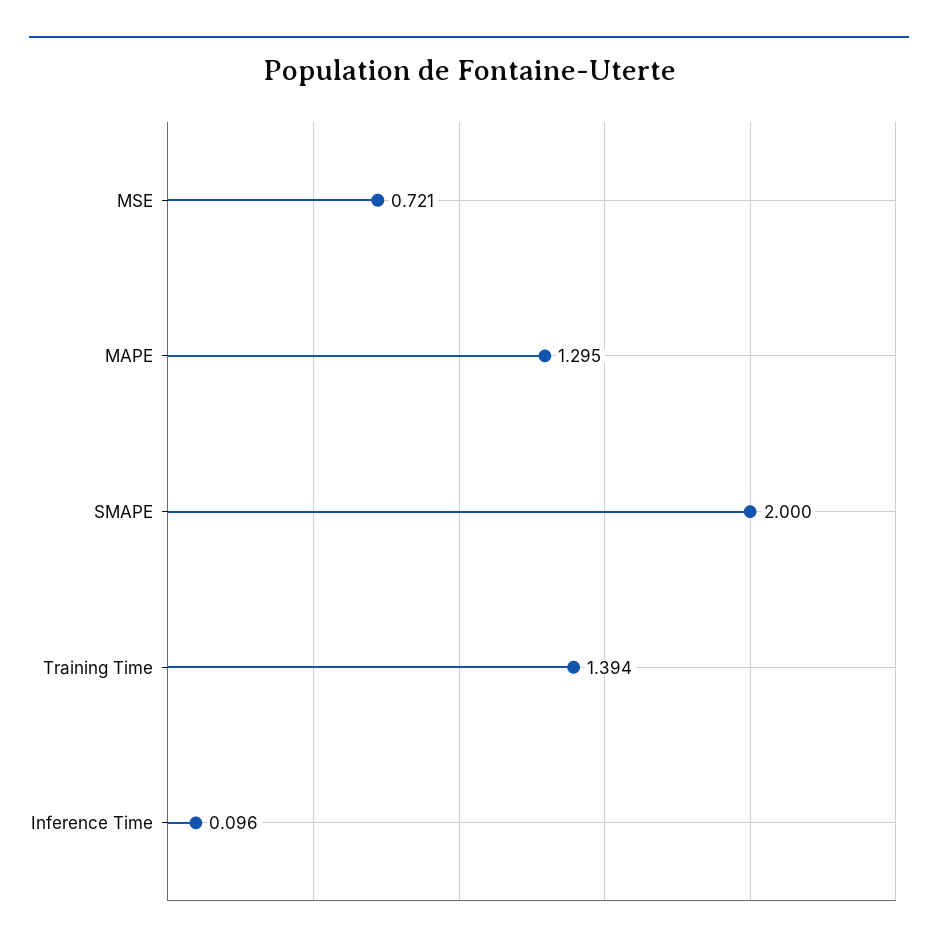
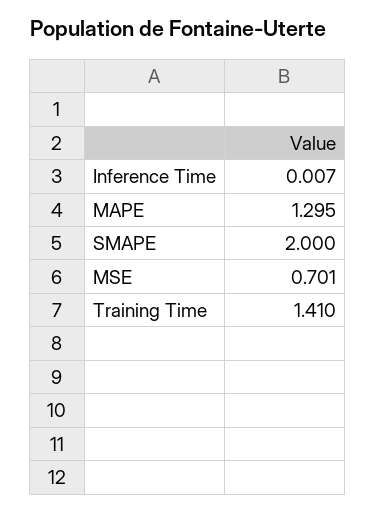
MSE: 0.721 -> 0.701
Training Time: 1.394 -> 1.41
Inference Time: 0.096 -> 0.007

